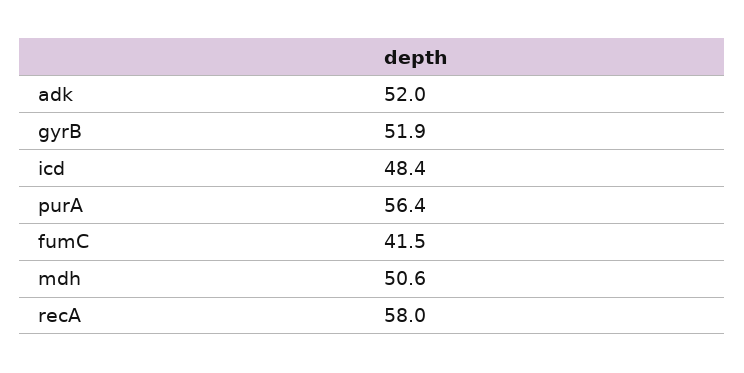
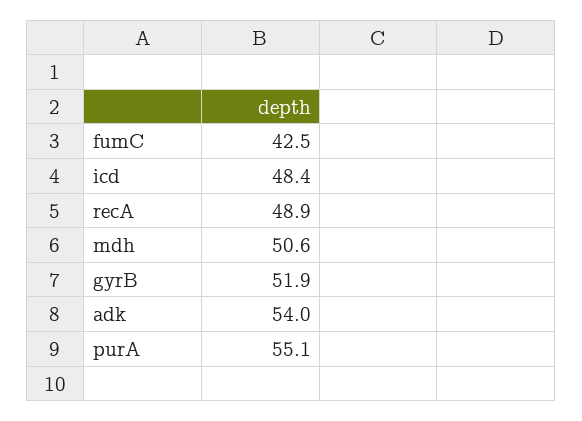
adk: 52 -> 54
purA: 56.4 -> 55.1
fumC: 41.5 -> 42.5
recA: 58 -> 48.9

